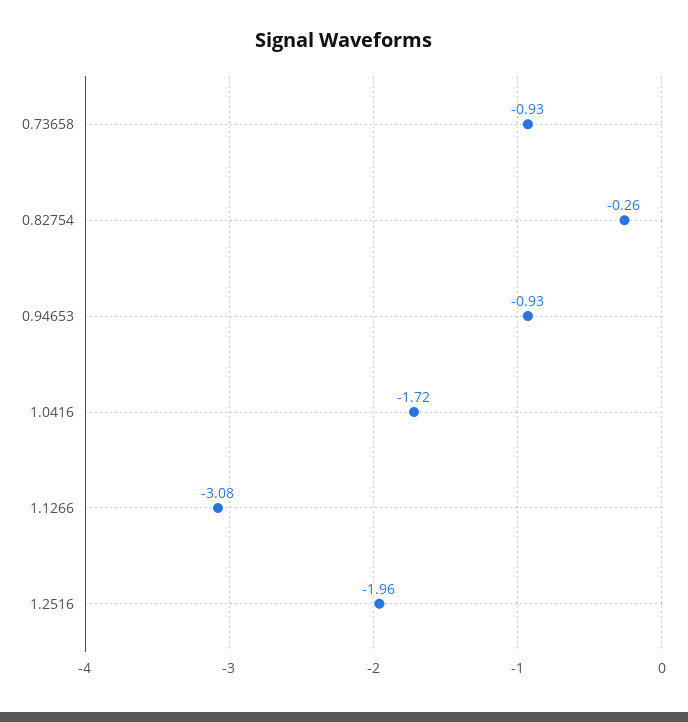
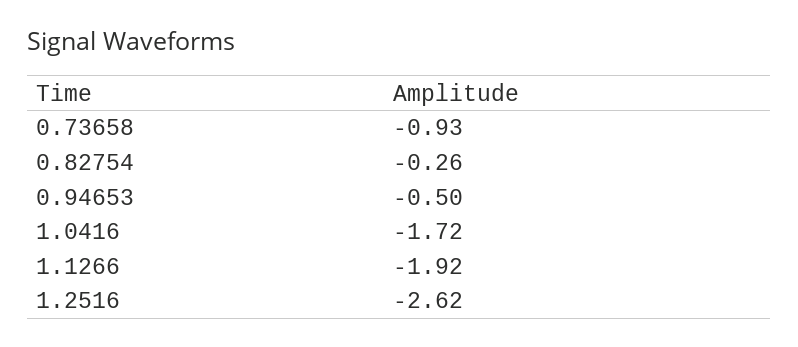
0.94653: -0.93 -> -0.5
1.1266: -3.08 -> -1.92
1.2516: -1.96 -> -2.62

